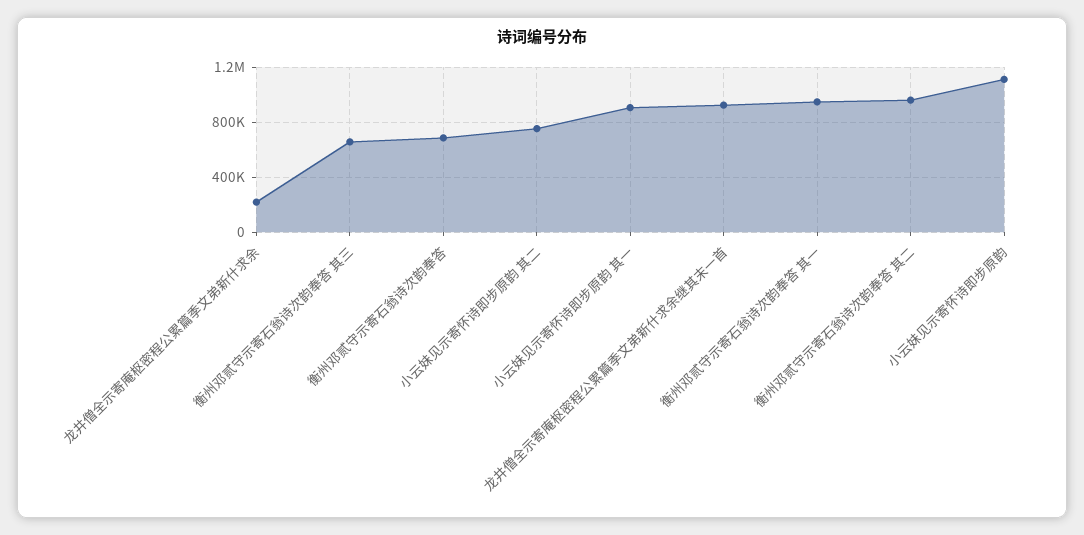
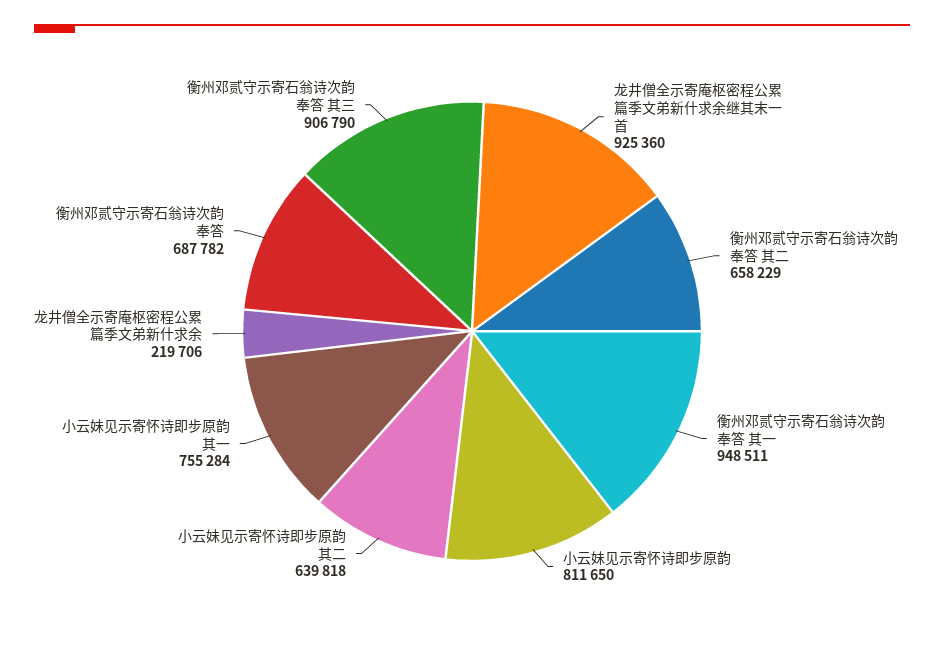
衡州邓贰守示寄石翁诗次韵奉答 其三: 650000 -> 906790
小云妹见示寄怀诗即步原韵 其二: 750000 -> 639818
小云妹见示寄怀诗即步原韵 其一: 900000 -> 755284
衡州邓贰守示寄石翁诗次韵奉答 其二: 950000 -> 658229
小云妹见示寄怀诗即步原韵: 1100000 -> 811650

